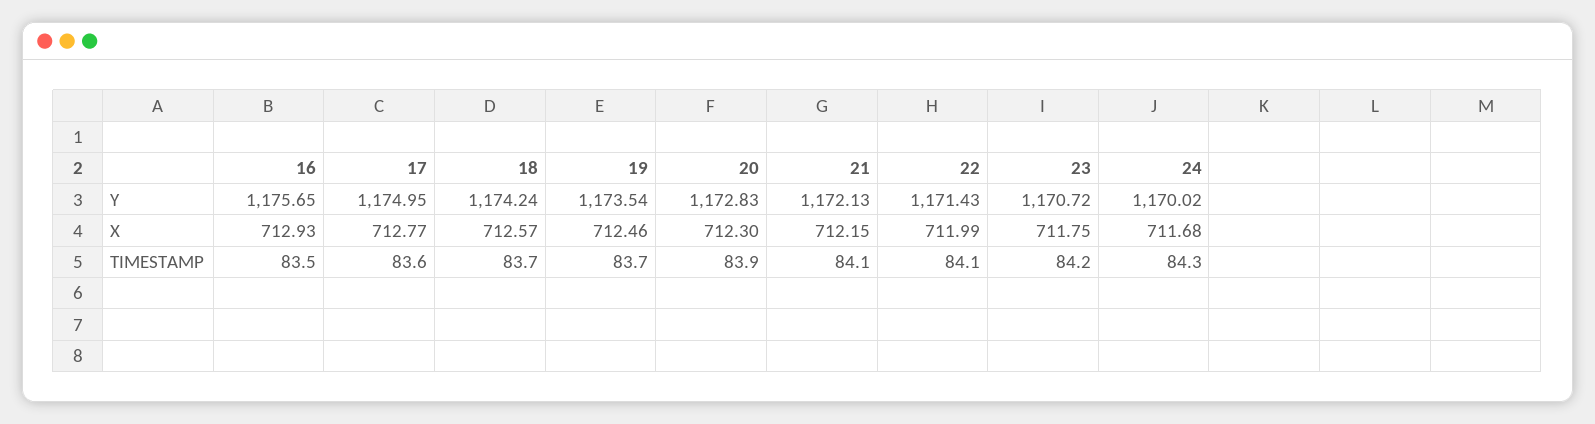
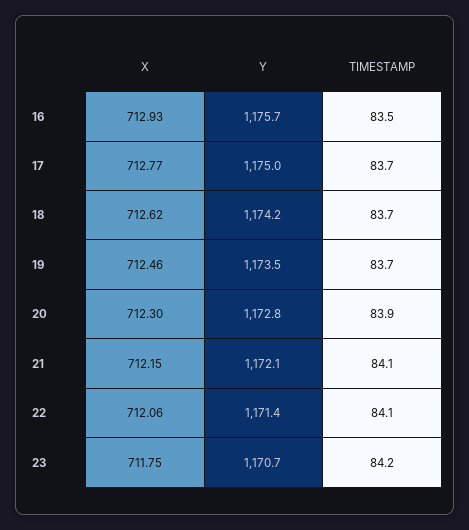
24, Y: 1170.02 -> none
18, X: 712.57 -> 712.62
22, X: 711.99 -> 712.06
24, X: 711.68 -> none
17, TIMESTAMP: 83.6 -> 83.7
24, TIMESTAMP: 84.3 -> none

